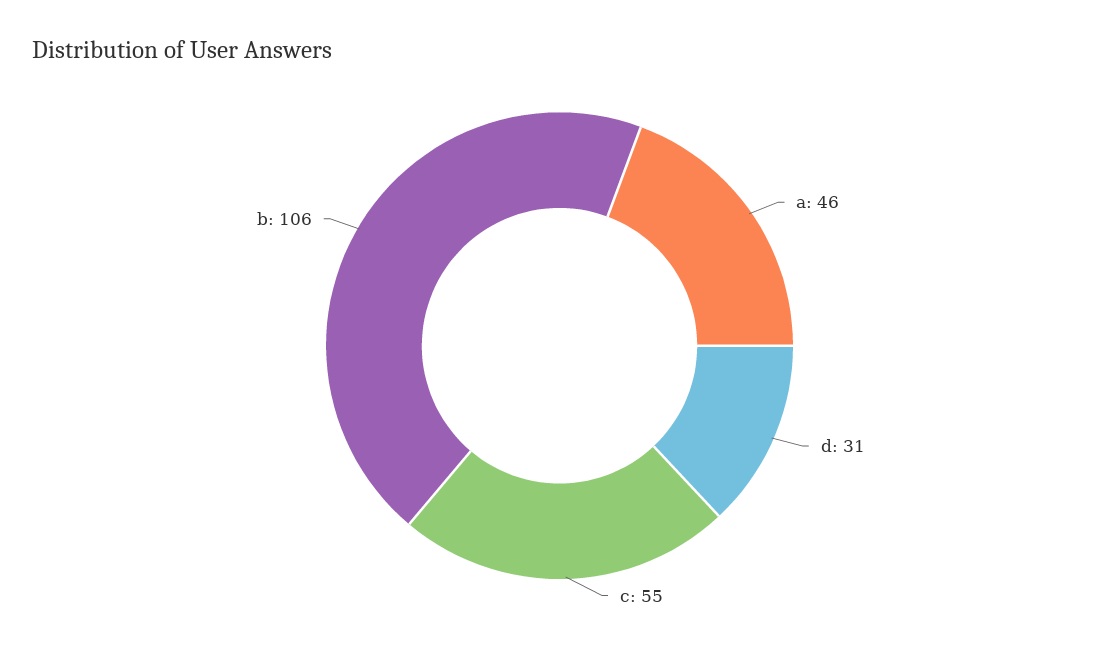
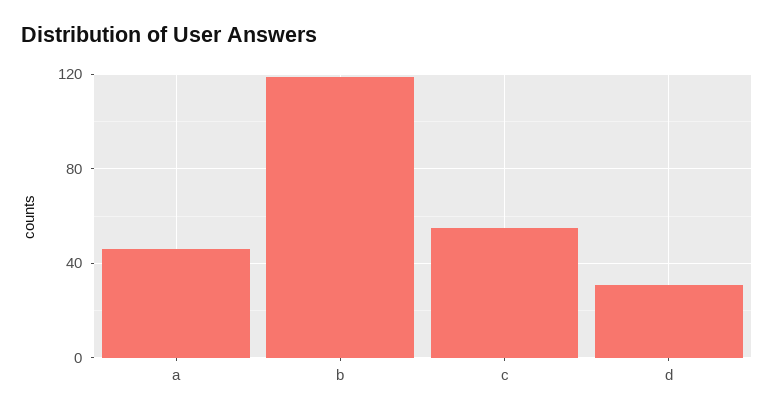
b: 106 -> 120

